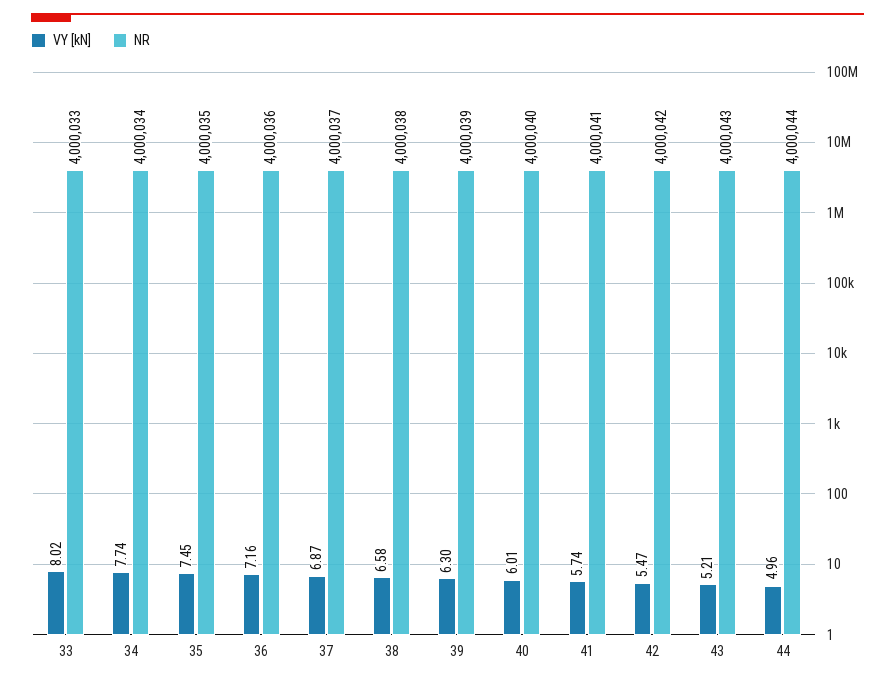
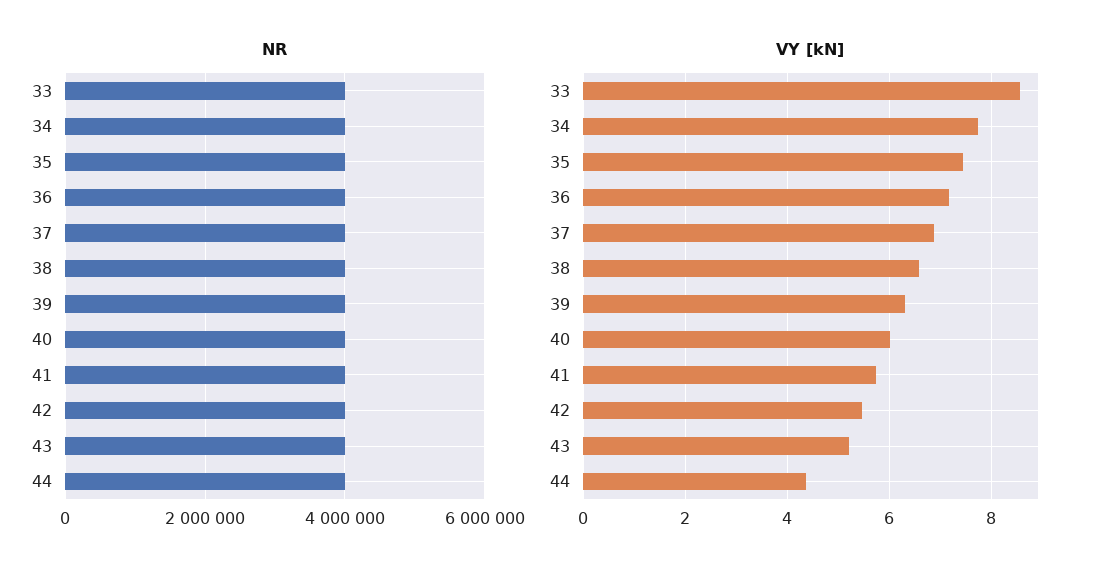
VY [kN], 33: 8.02 -> 8.6
VY [kN], 44: 4.96 -> 4.4

